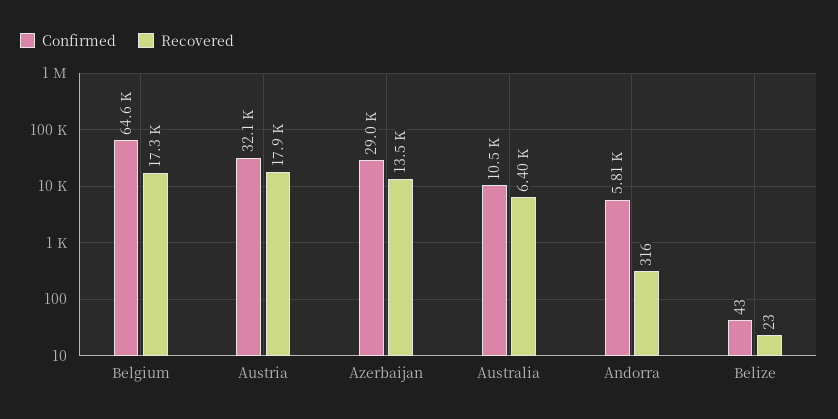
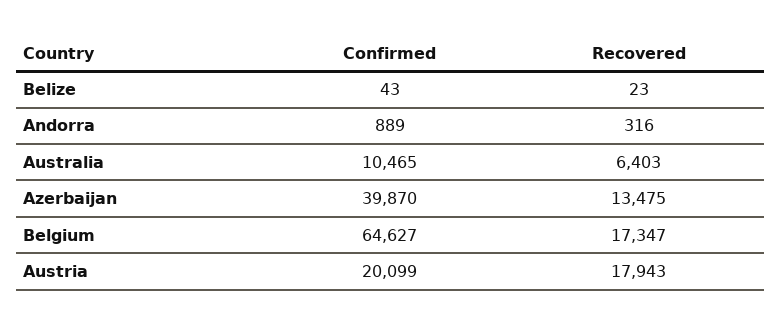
Confirmed, Austria: 32100 -> 20099
Confirmed, Azerbaijan: 29000 -> 39870
Confirmed, Andorra: 5810 -> 889

